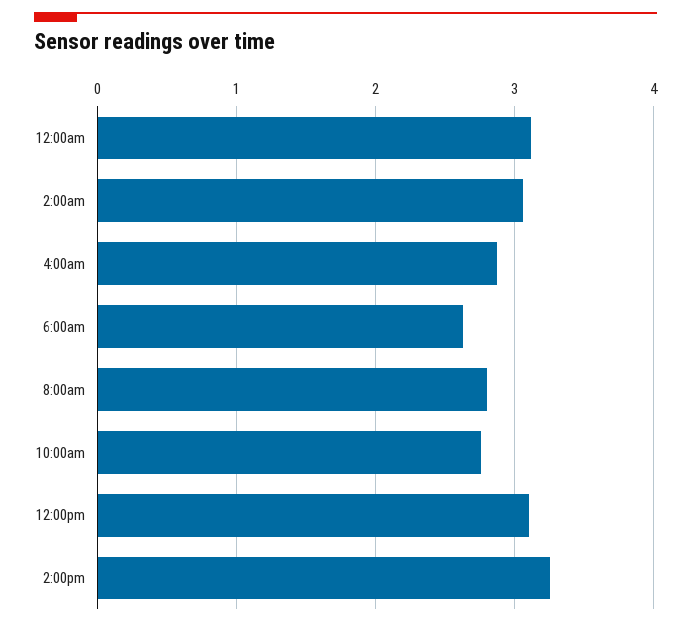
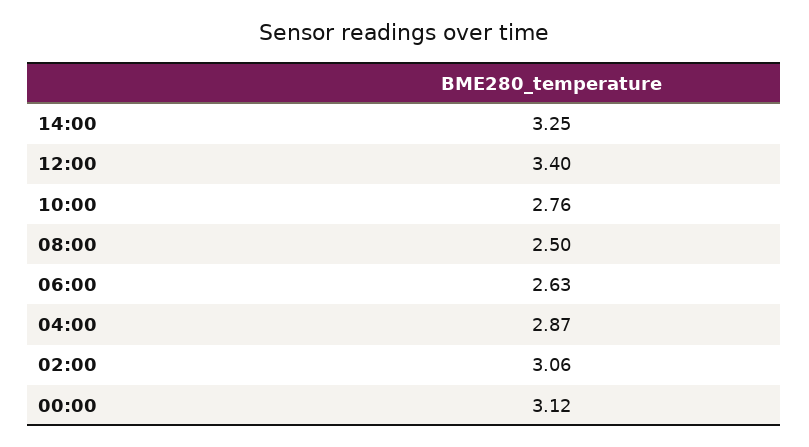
8:00am: 2.8 -> 2.5
12:00pm: 3.1 -> 3.4

